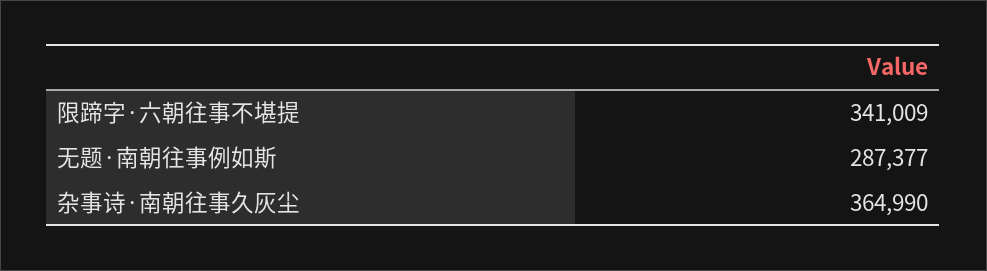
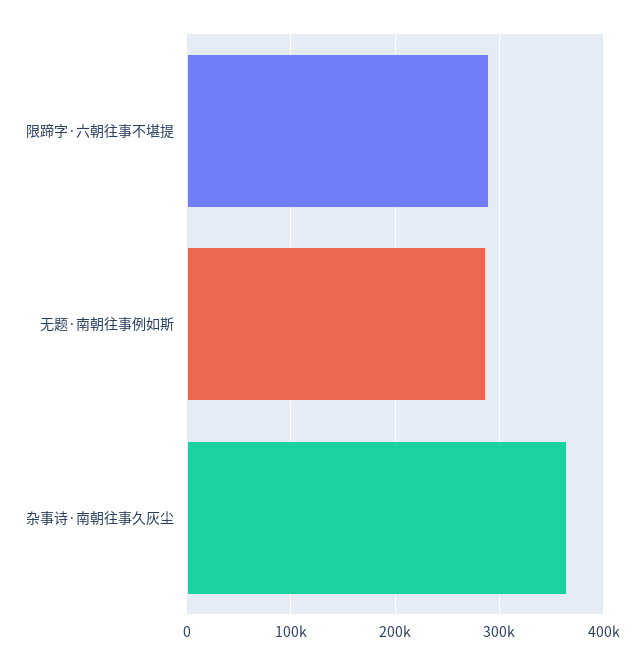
限蹄字·六朝往事不堪提: 341009 -> 290000

